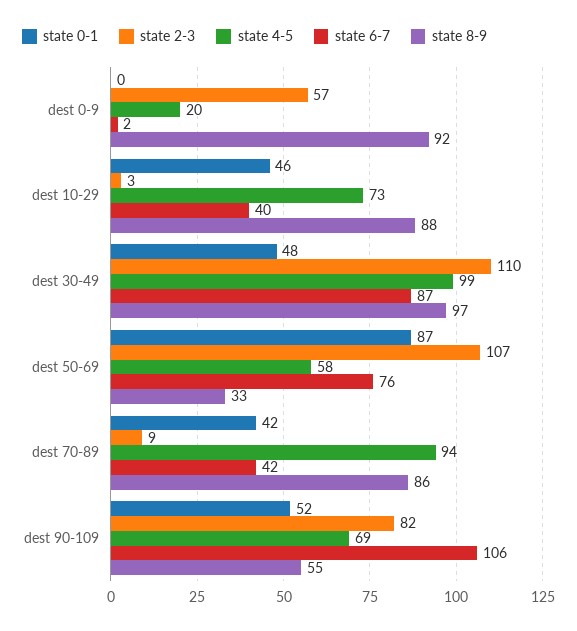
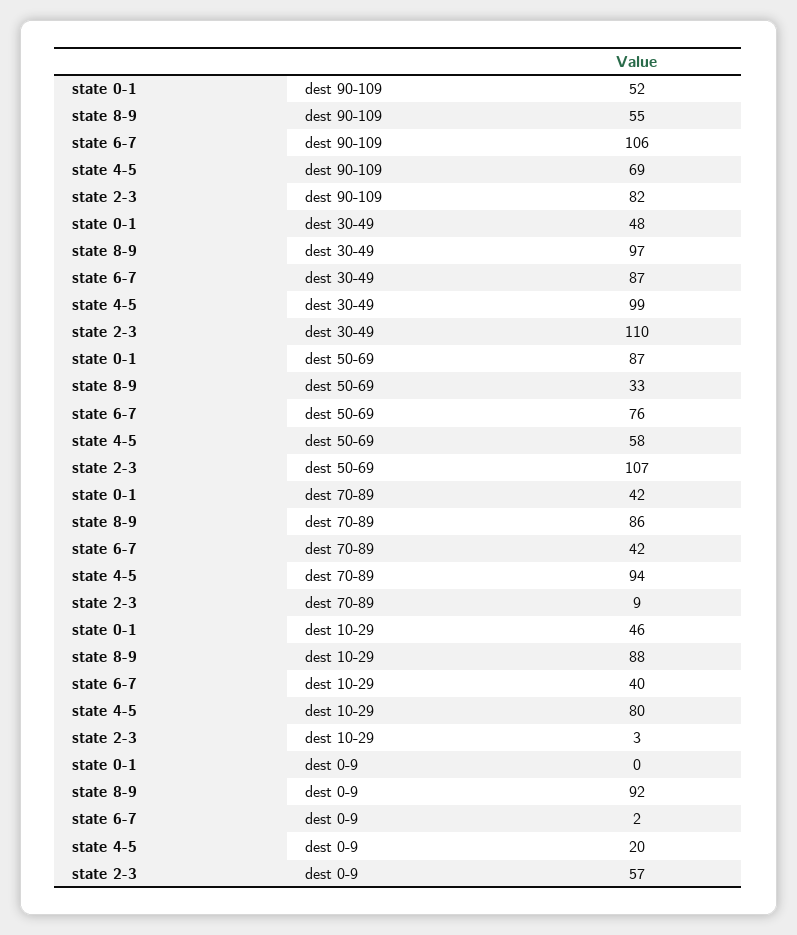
state 4-5, dest 10-29: 73 -> 80

